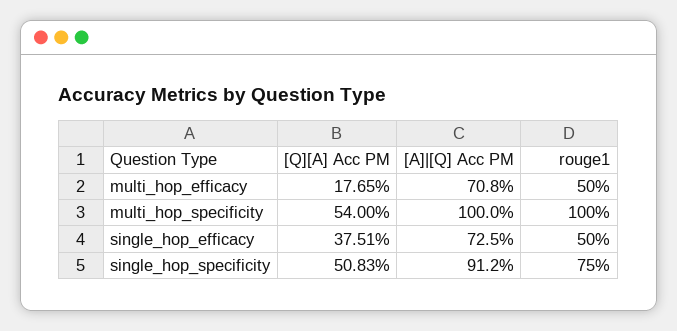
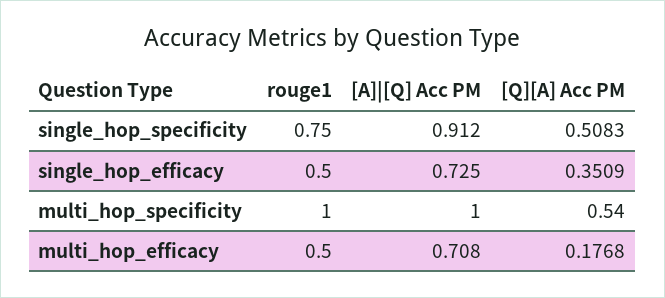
[Q][A] Acc PM, multi_hop_efficacy: 0.1765 -> 0.1768
[Q][A] Acc PM, single_hop_efficacy: 0.3751 -> 0.3509

